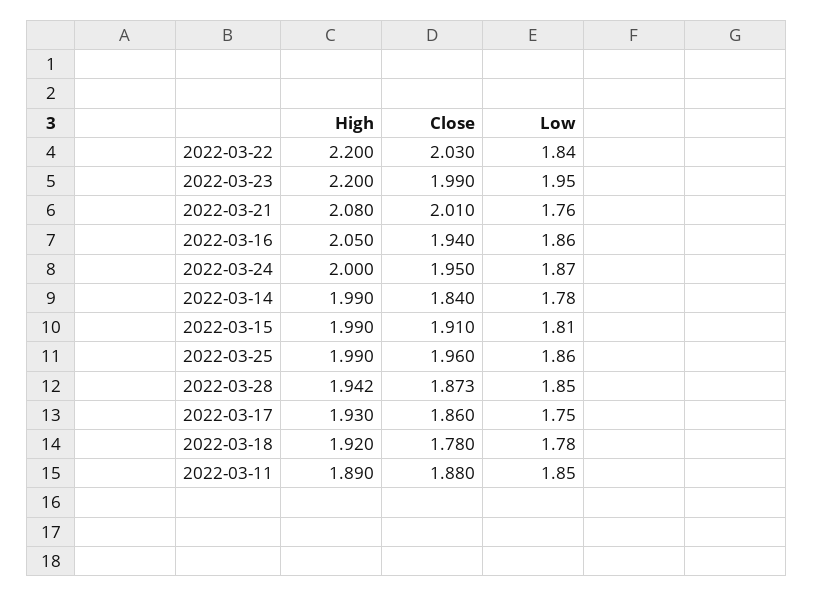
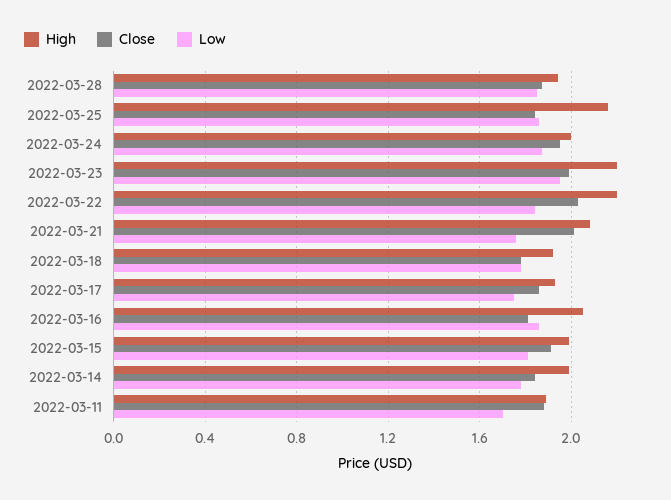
Close, 2022-03-16: 1.94 -> 1.8
High, 2022-03-25: 1.99 -> 2.15
Close, 2022-03-25: 1.96 -> 1.85
Low, 2022-03-11: 1.85 -> 1.7

